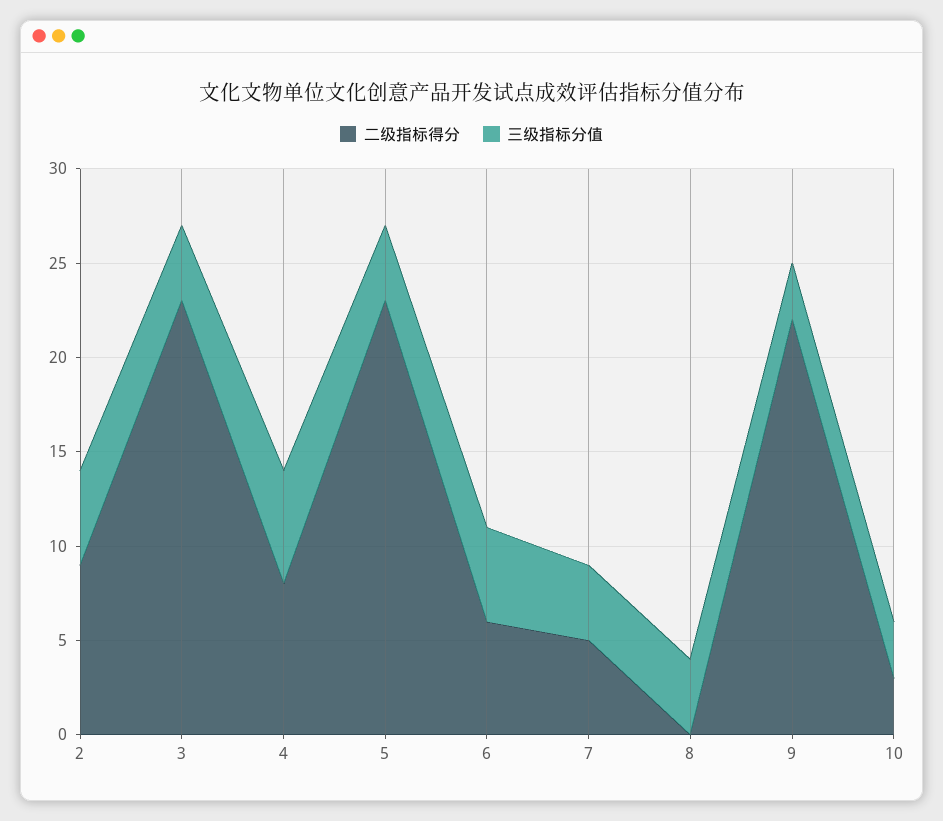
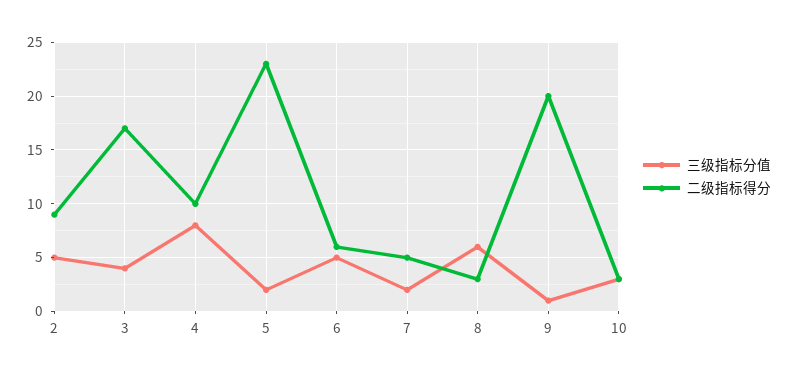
二级指标得分, 3: 23 -> 17
二级指标得分, 4: 8 -> 10
三级指标分值, 4: 6 -> 8
三级指标分值, 5: 4 -> 2
三级指标分值, 7: 4 -> 2
二级指标得分, 8: 0 -> 3
三级指标分值, 8: 4 -> 6
二级指标得分, 9: 22 -> 20
三级指标分值, 9: 3 -> 1

